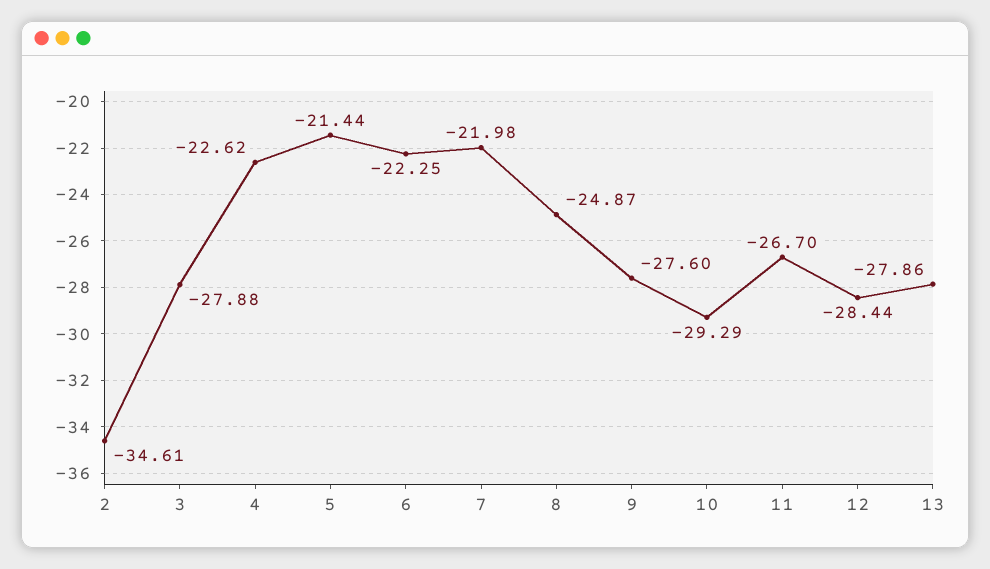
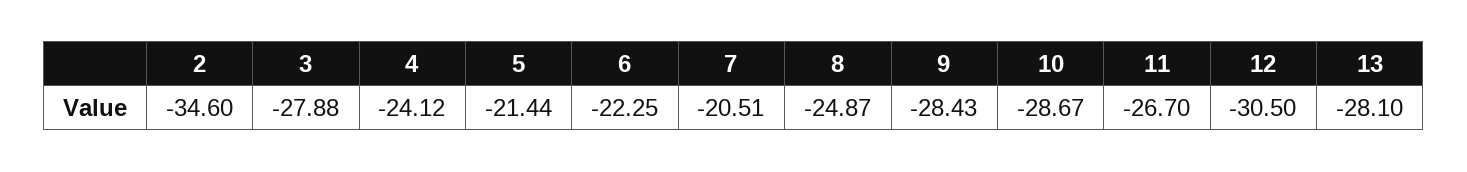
2: -34.61 -> -34.6
4: -22.62 -> -24.12
7: -21.98 -> -20.51
9: -27.6 -> -28.43
10: -29.29 -> -28.67
12: -28.44 -> -30.5
13: -27.86 -> -28.1

